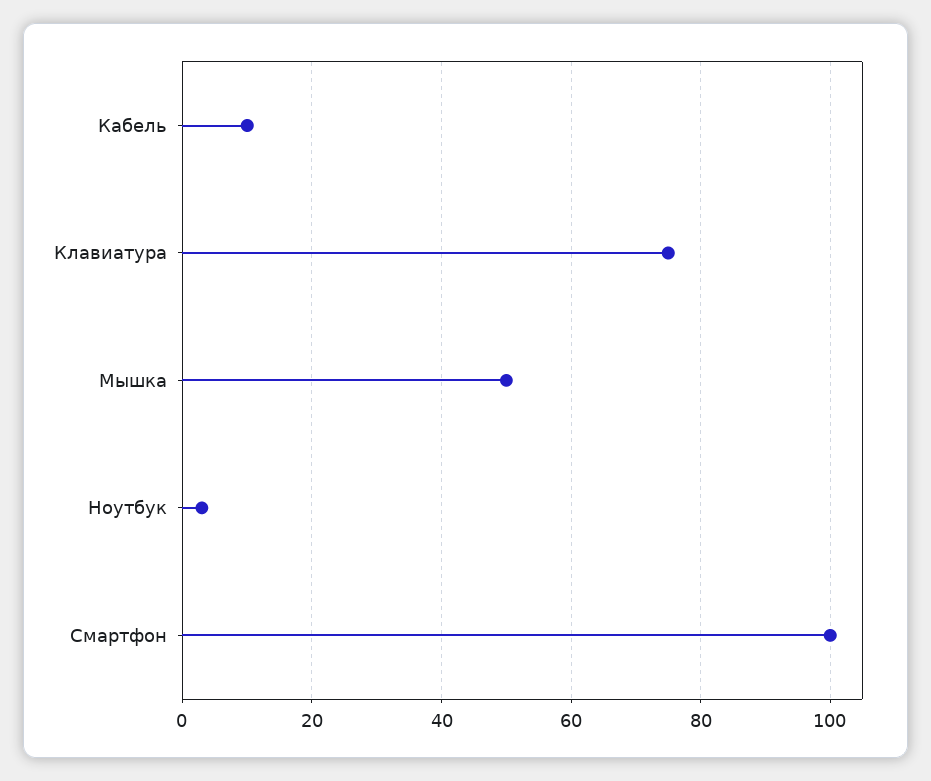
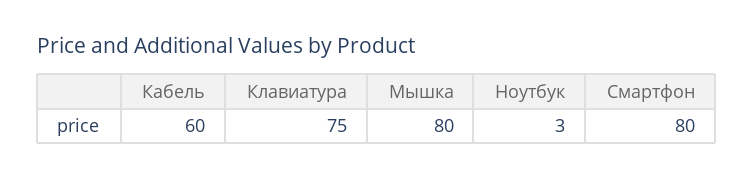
Кабель: 10 -> 60
Мышка: 50 -> 80
Смартфон: 100 -> 80

